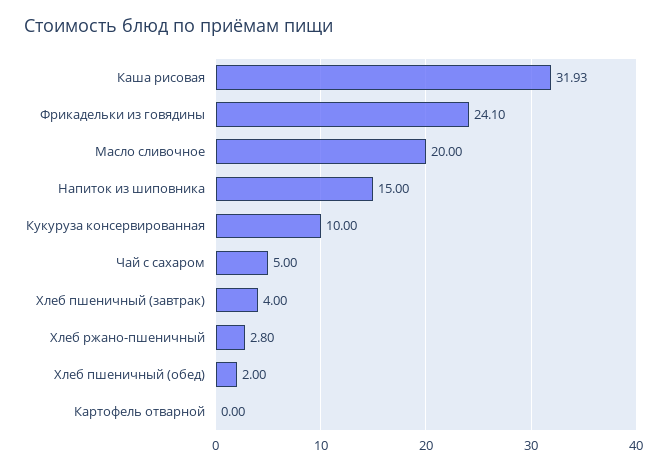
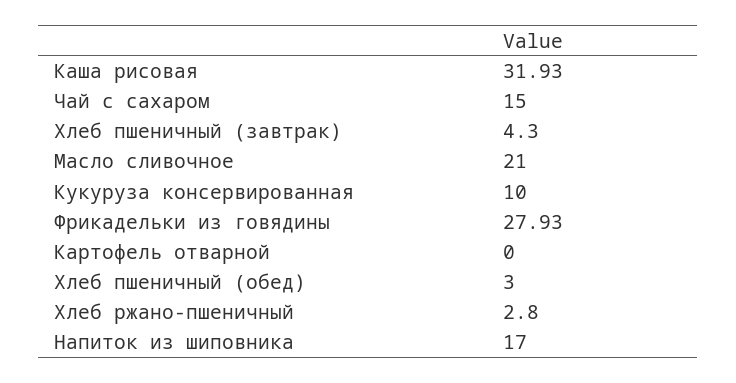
Фрикадельки из говядины: 24.1 -> 27.93
Масло сливочное: 20 -> 21
Напиток из шиповника: 15 -> 17
Чай с сахаром: 5 -> 15
Хлеб пшеничный (завтрак): 4 -> 4.3
Хлеб пшеничный (обед): 2 -> 3

